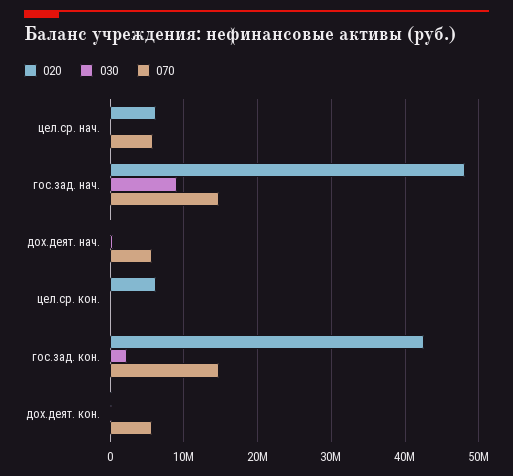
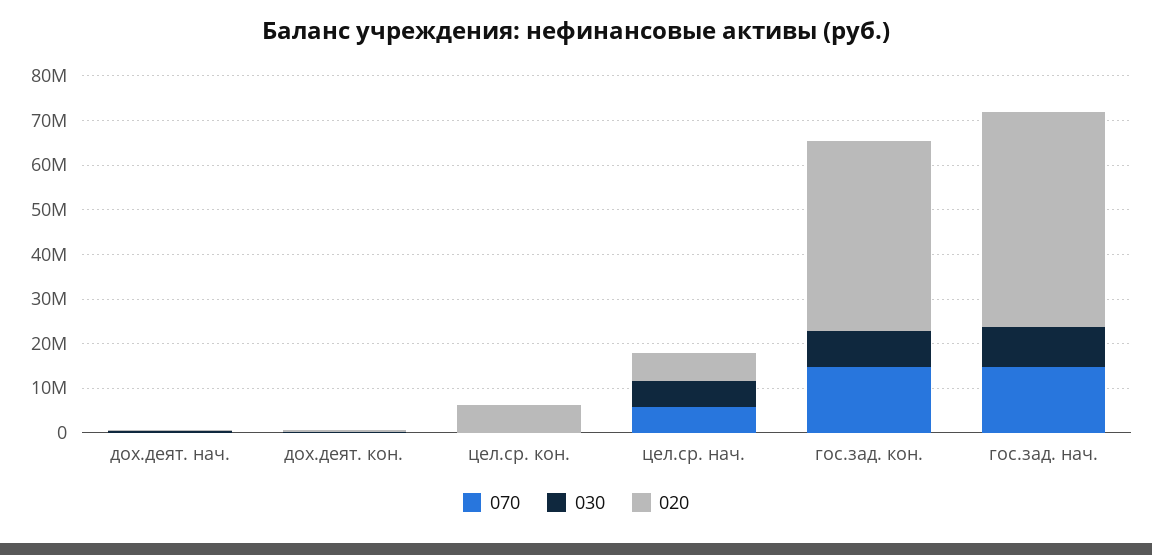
030, цел.ср. нач.: 0 -> 6000000
070, дох.деят. нач.: 6000000 -> 0
030, гос.зад. кон.: 2000000 -> 8000000
070, дох.деят. кон.: 6000000 -> 0

